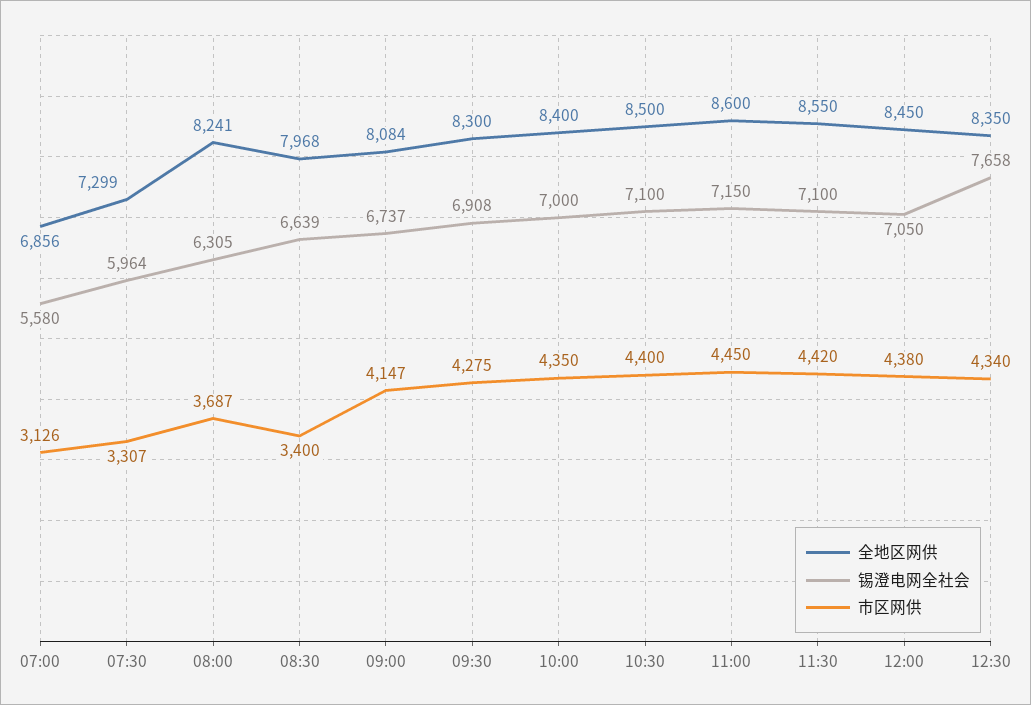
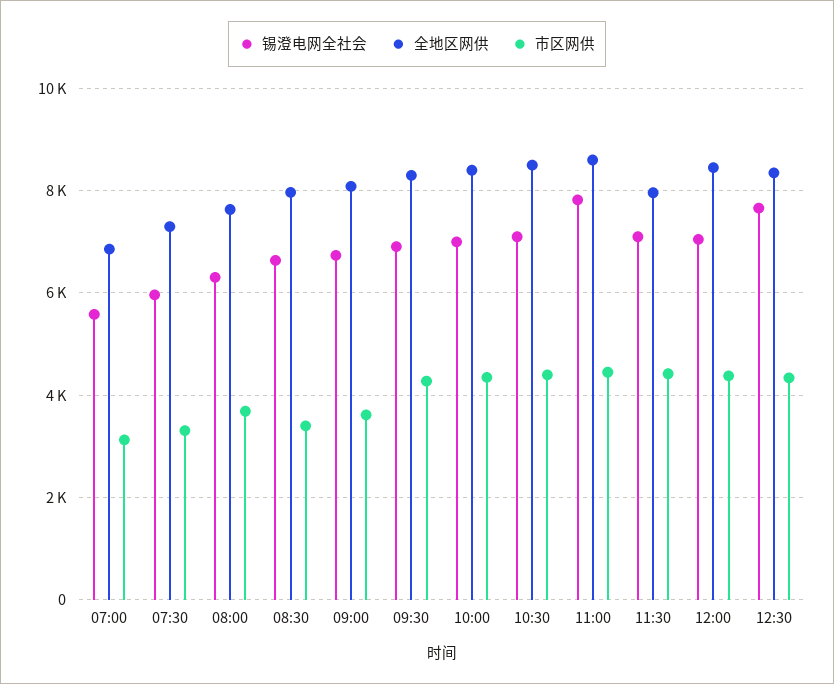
全地区网供, 08:00: 8241 -> 7600
市区网供, 09:00: 4147 -> 3600
锡澄电网全社会, 11:00: 7150 -> 7800
全地区网供, 11:30: 8550 -> 8000

